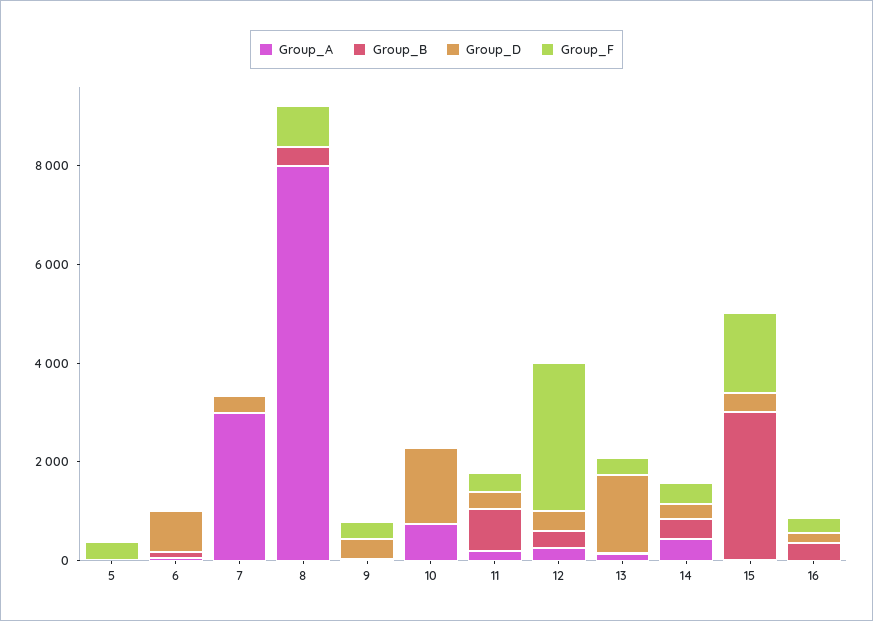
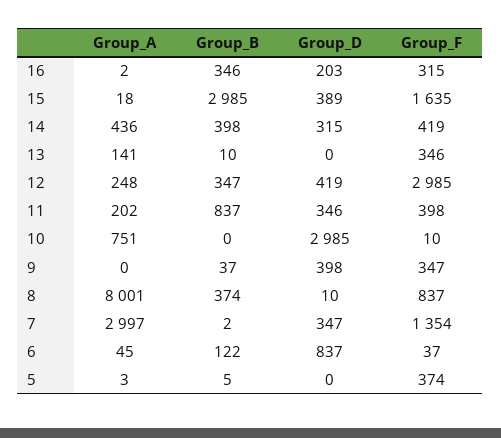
Group_F, 7: 0 -> 1354
Group_D, 10: 1500 -> 2985
Group_D, 13: 1500 -> 0

